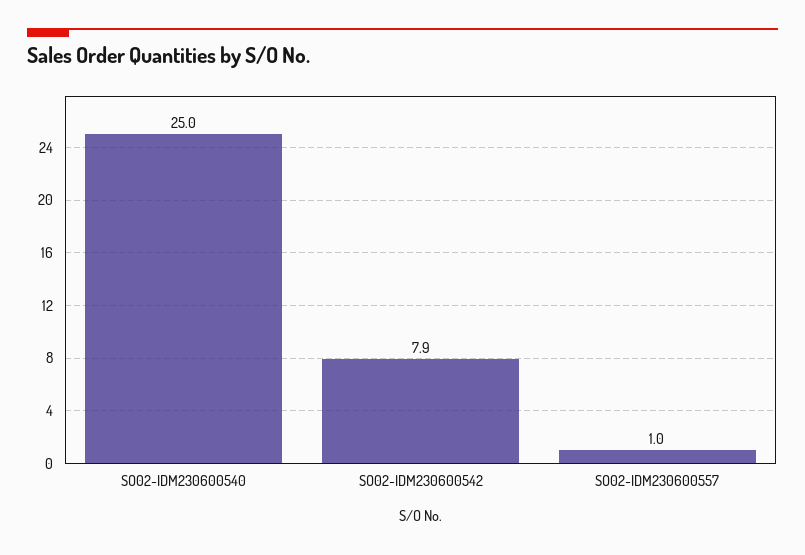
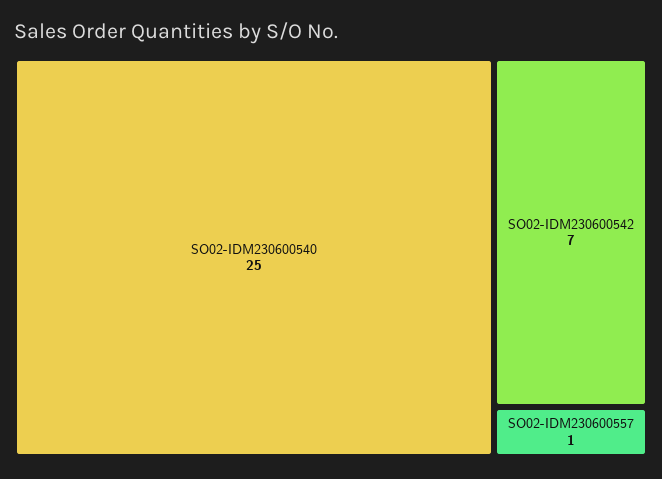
SO02-IDM230600542: 7.9 -> 7

